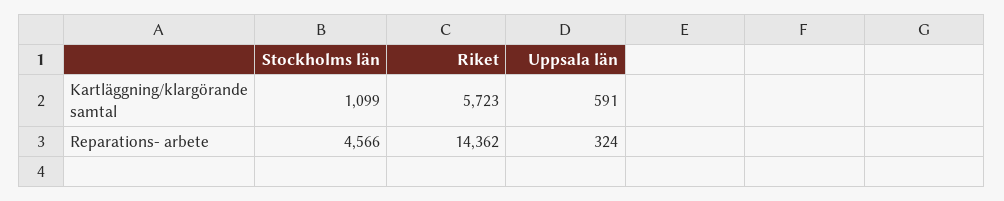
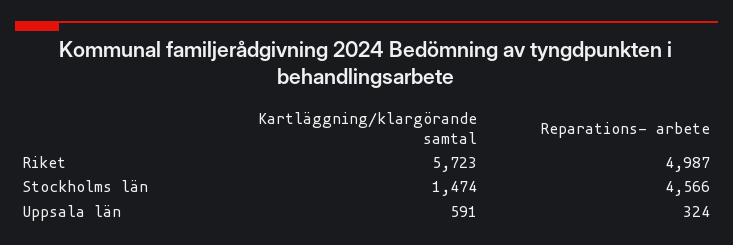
Stockholms län, Kartläggning/klargörande samtal: 1099 -> 1474
Riket, Reparations- arbete: 14362 -> 4987

